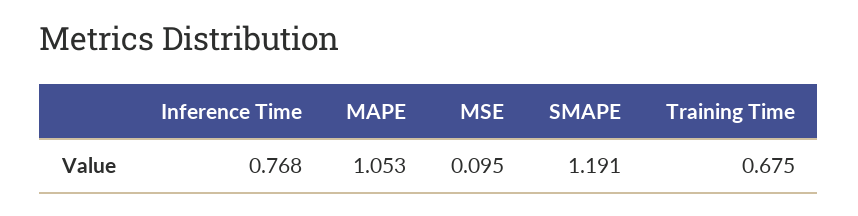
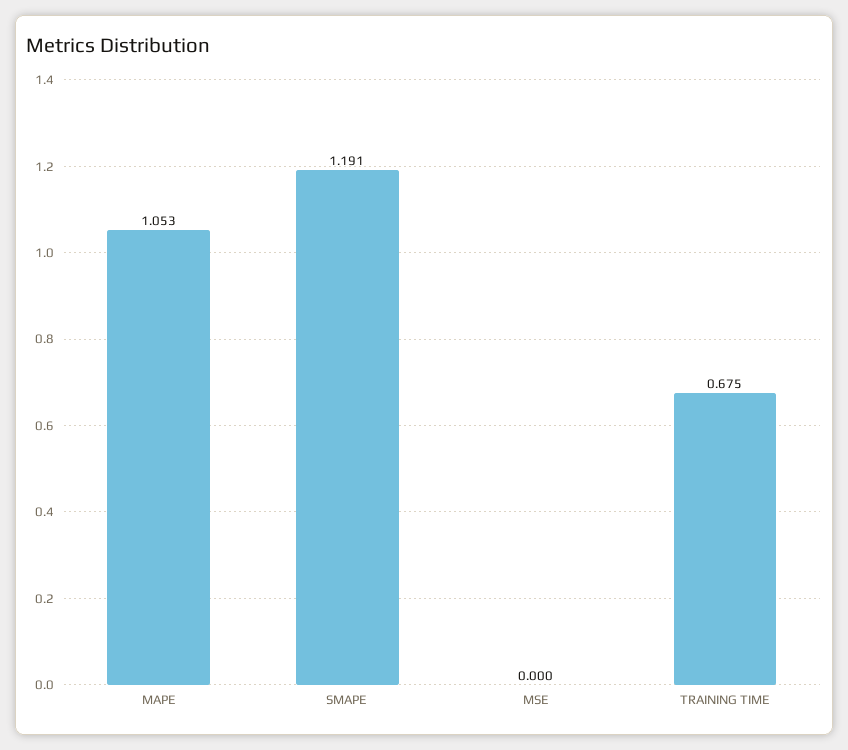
Inference Time: 0.768 -> none
MSE: 0.095 -> 0

